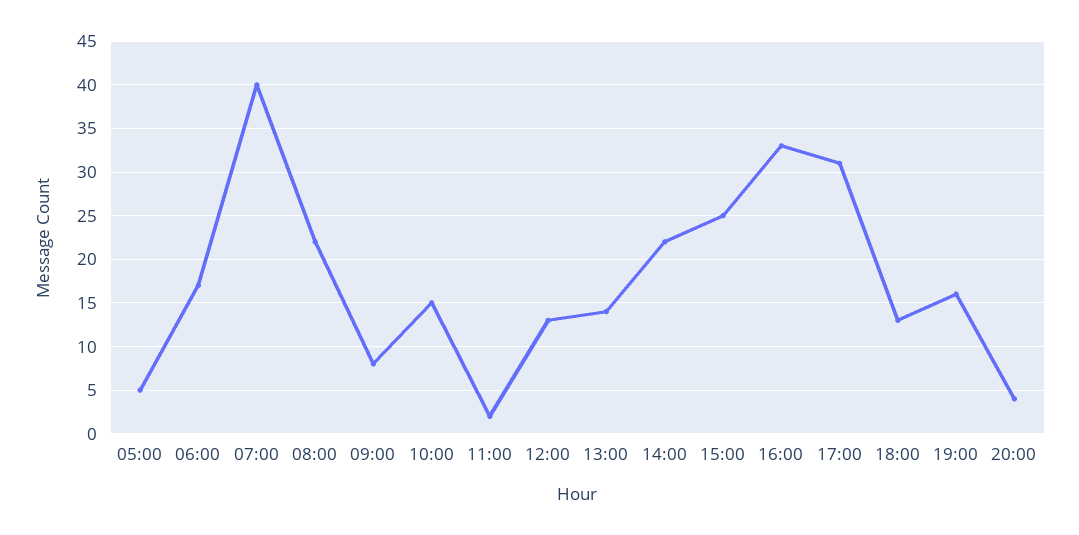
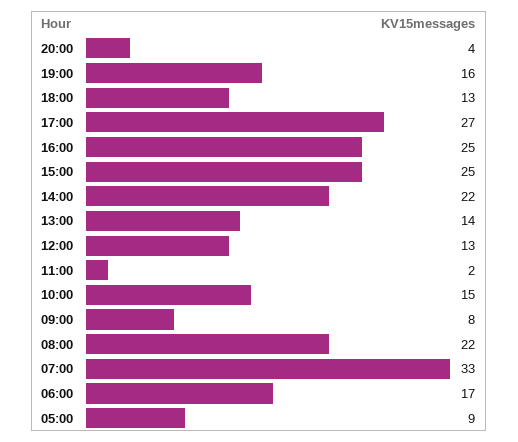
05:00: 5 -> 9
07:00: 40 -> 33
16:00: 33 -> 25
17:00: 31 -> 27

